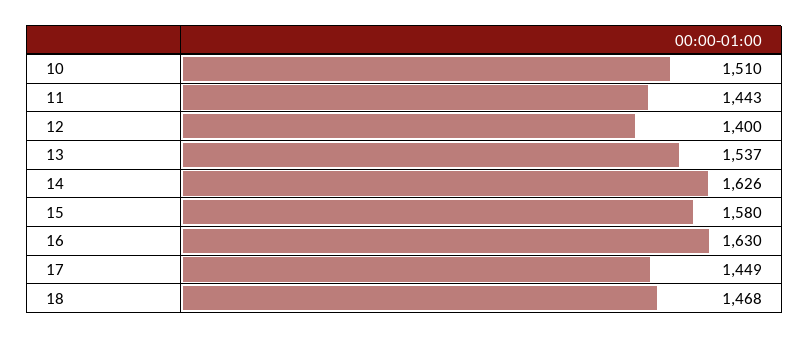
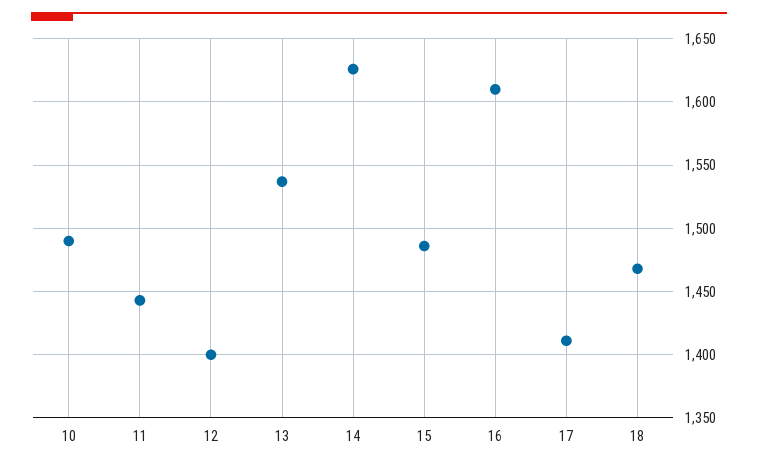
10: 1510 -> 1490
15: 1580 -> 1485
16: 1630 -> 1610
17: 1449 -> 1410

